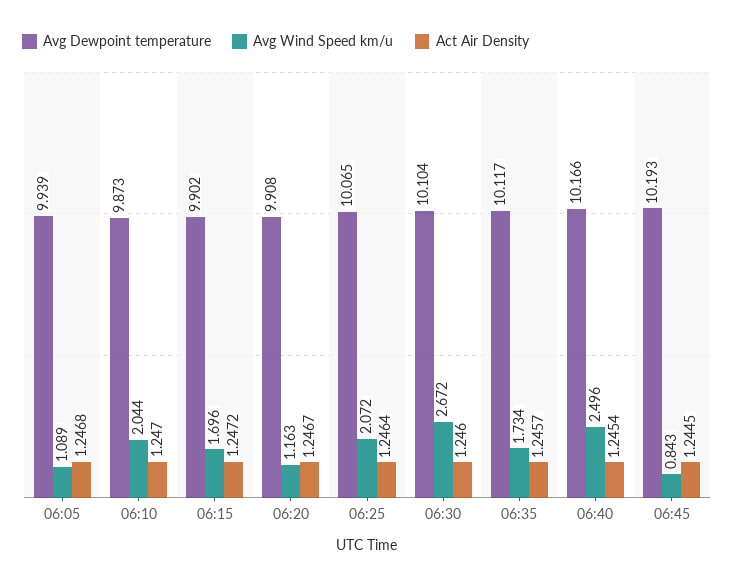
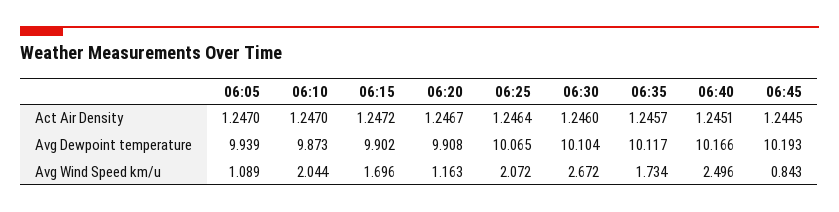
Act Air Density, 06:05: 1.2468 -> 1.247
Act Air Density, 06:40: 1.2454 -> 1.2451

